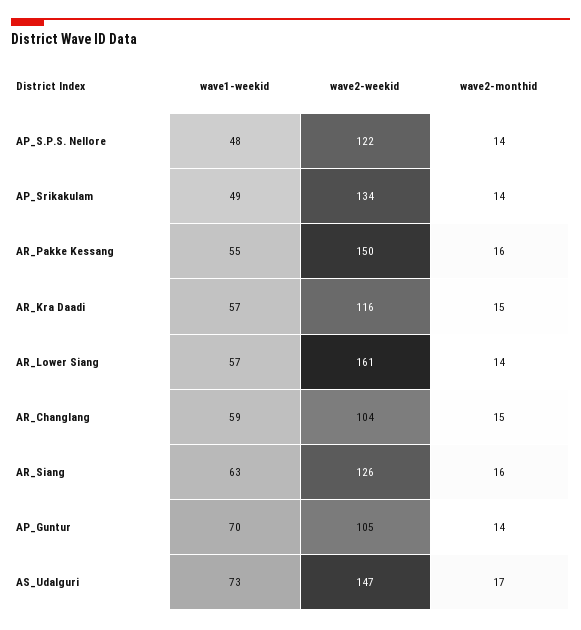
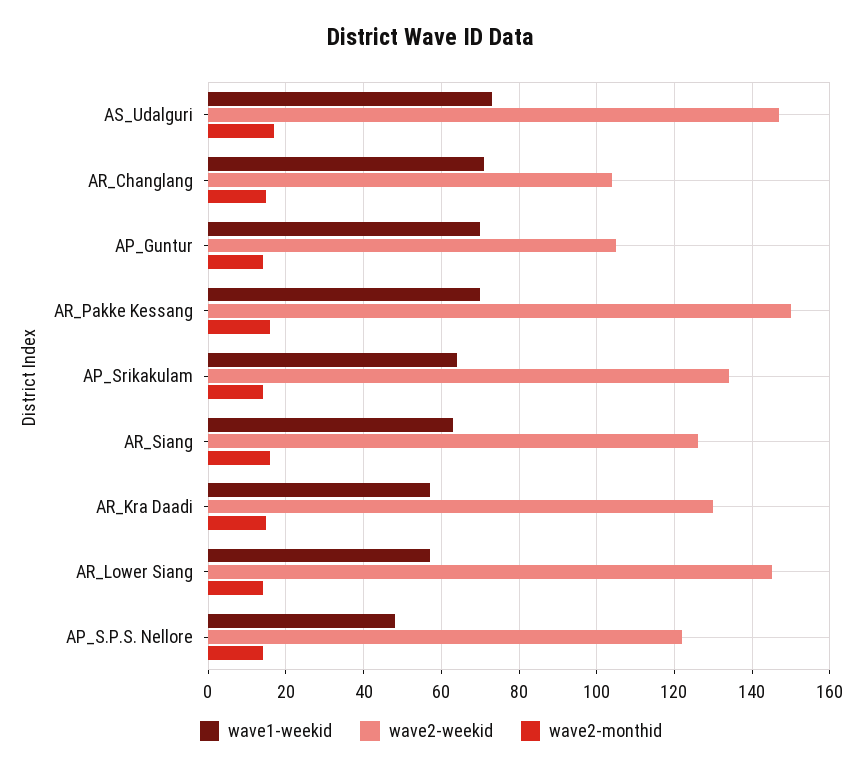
wave1-weekid, AP_Srikakulam: 49 -> 65
wave1-weekid, AR_Pakke Kessang: 55 -> 70
wave2-weekid, AR_Kra Daadi: 116 -> 130
wave2-weekid, AR_Lower Siang: 161 -> 145
wave1-weekid, AR_Changlang: 59 -> 70

